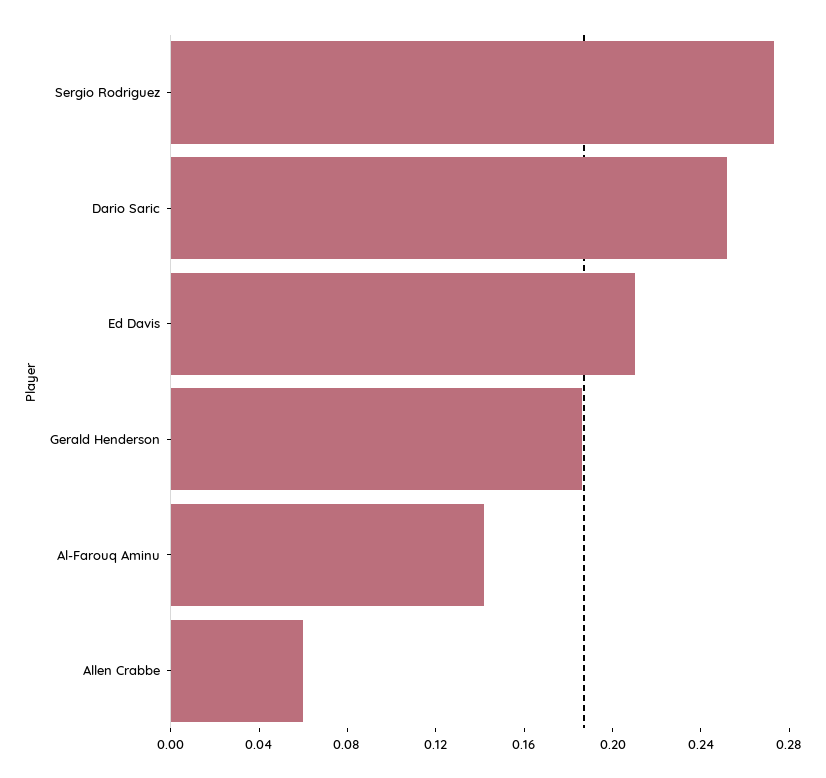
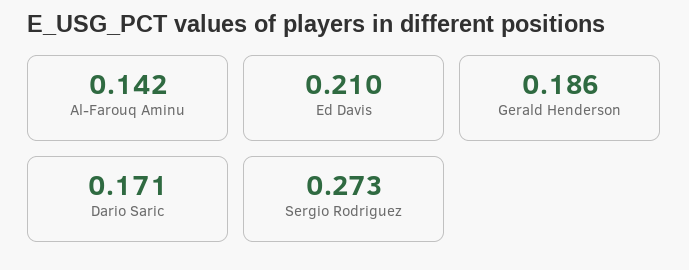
Dario Saric: 0.25 -> 0.171
Allen Crabbe: 0.06 -> none

